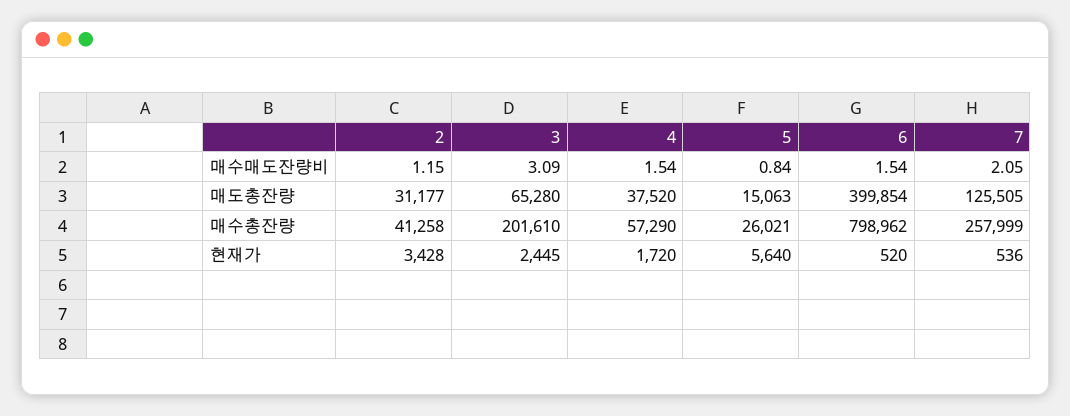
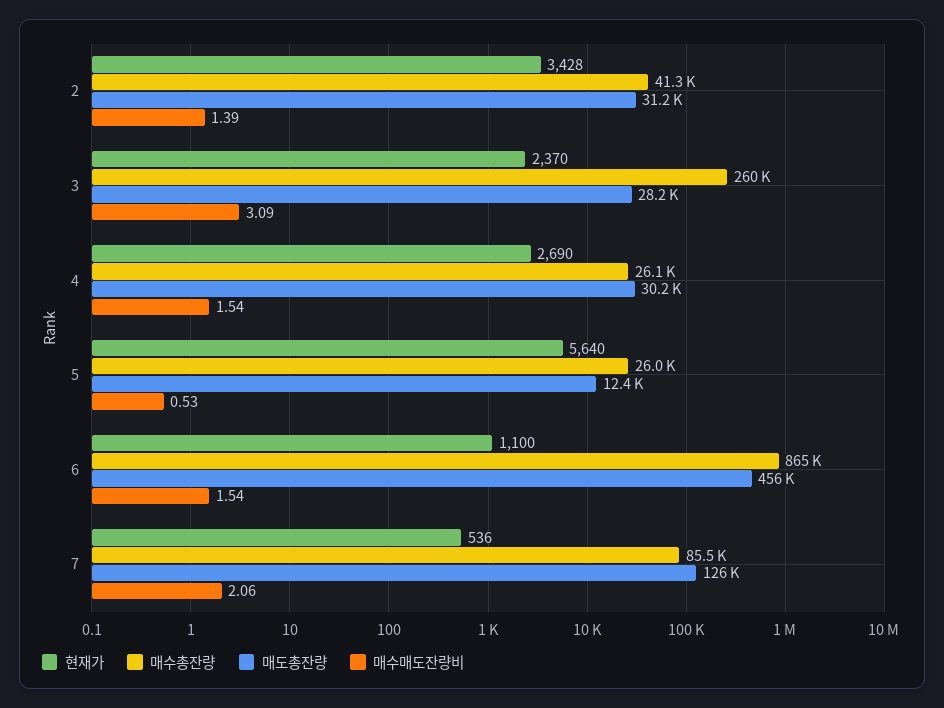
매수매도잔량비, 2: 1.15 -> 1.39
매수매도잔량비, 5: 0.84 -> 0.53
매수매도잔량비, 7: 2.05 -> 2.06
매도총잔량, 3: 65280 -> 28200
매도총잔량, 4: 37520 -> 30200
매도총잔량, 5: 15063 -> 12400
매도총잔량, 6: 399854 -> 456000
매수총잔량, 3: 201610 -> 260000
매수총잔량, 4: 57290 -> 26100
매수총잔량, 6: 798962 -> 865000
매수총잔량, 7: 257999 -> 85500
현재가, 3: 2445 -> 2370
현재가, 4: 1720 -> 2690
현재가, 6: 520 -> 1100

